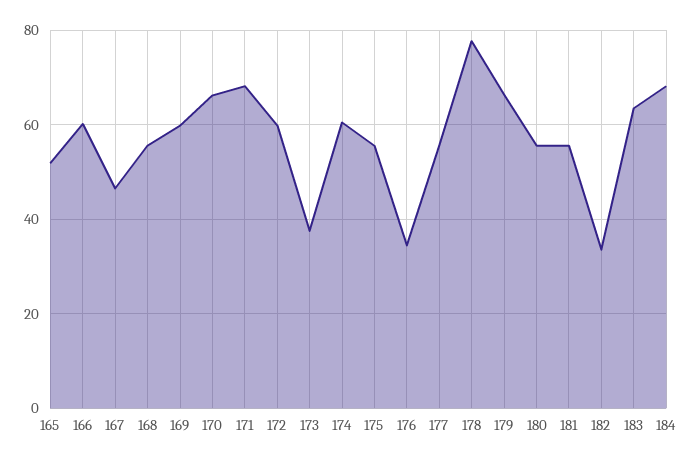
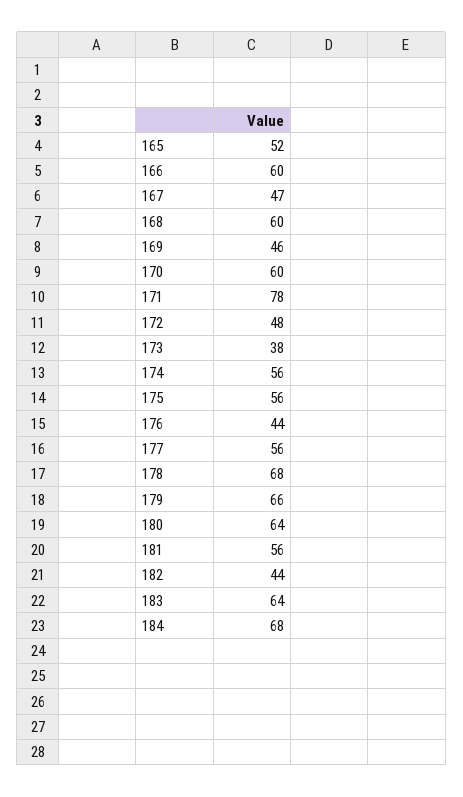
168: 56 -> 60
169: 60 -> 46
170: 66 -> 60
171: 68 -> 78
172: 60 -> 48
174: 60 -> 56
176: 34 -> 44
178: 78 -> 68
180: 56 -> 64
182: 34 -> 44

